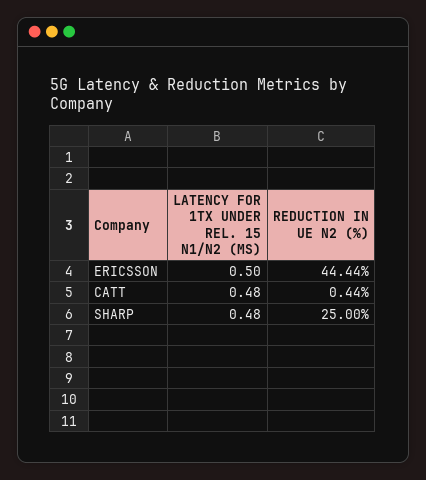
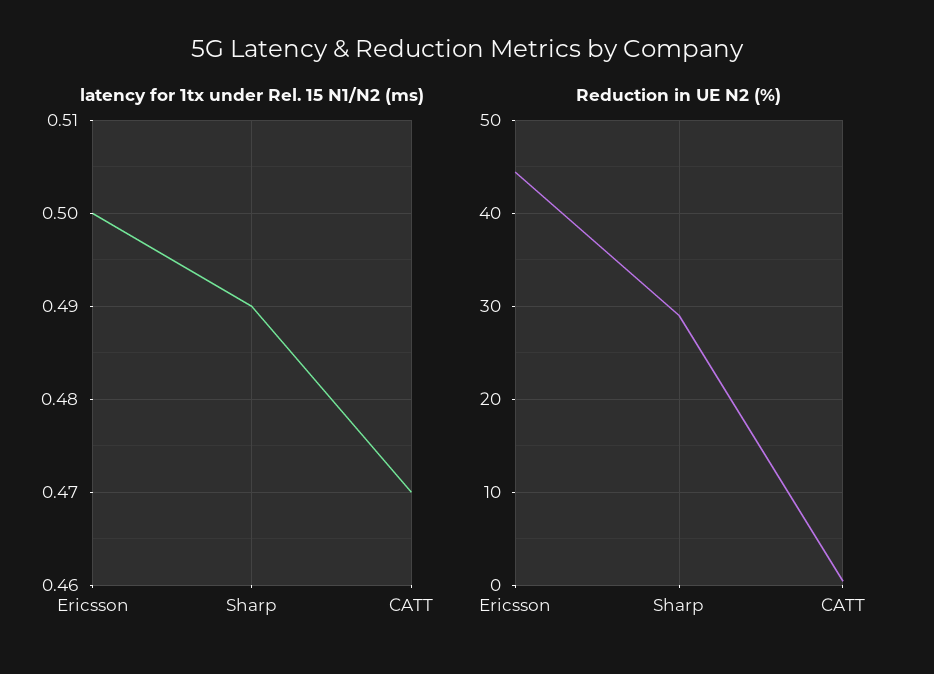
LATENCY FOR 1TX UNDER REL. 15 N1/N2 (MS), CATT: 0.48 -> 0.47
LATENCY FOR 1TX UNDER REL. 15 N1/N2 (MS), SHARP: 0.48 -> 0.49
REDUCTION IN UE N2 (%), SHARP: 25 -> 29

